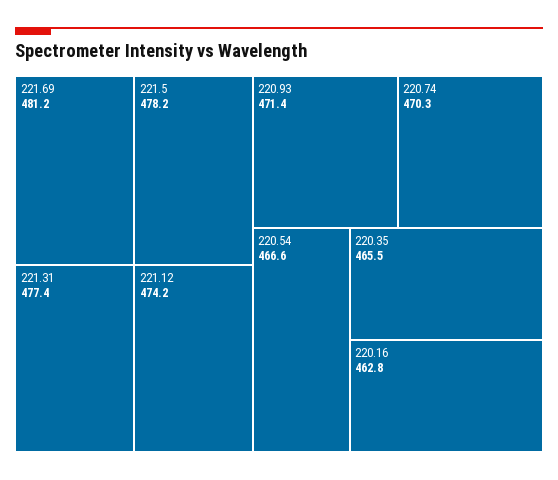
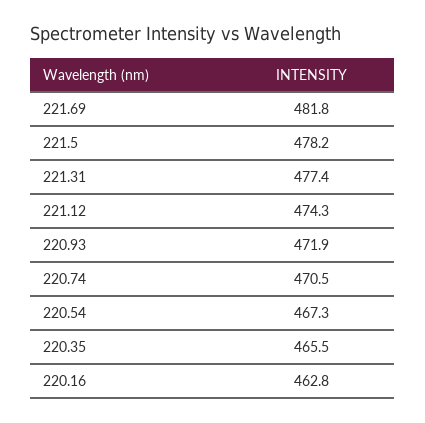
221.69: 481.2 -> 481.8
221.12: 474.2 -> 474.3
220.93: 471.4 -> 471.9
220.74: 470.3 -> 470.5
220.54: 466.6 -> 467.3

